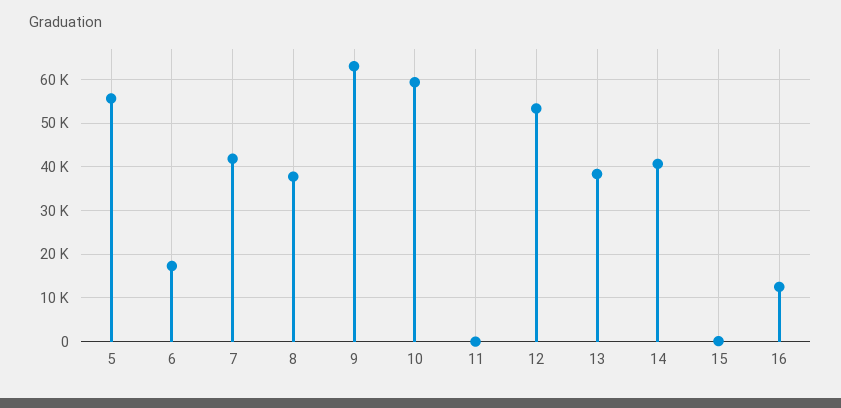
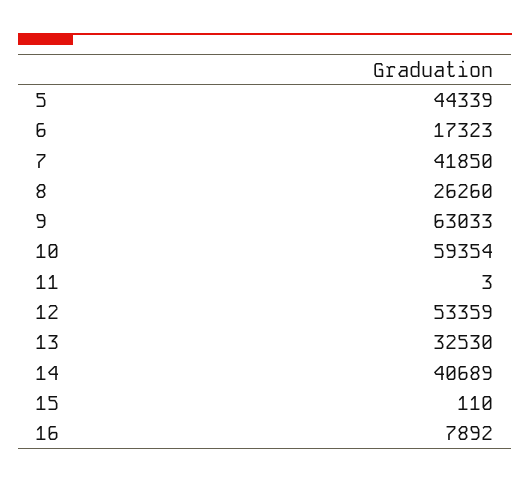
5: 56000 -> 44339
8: 38000 -> 26260
13: 38000 -> 32530
16: 12000 -> 7892

